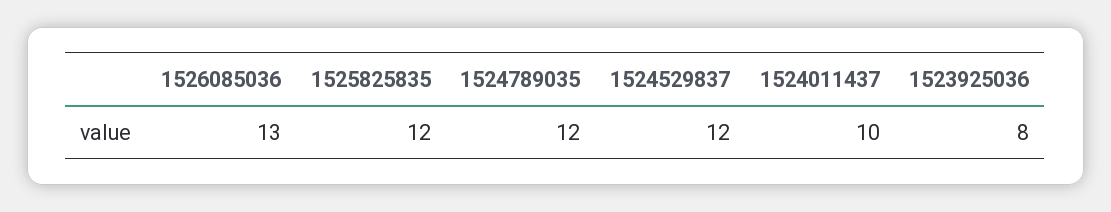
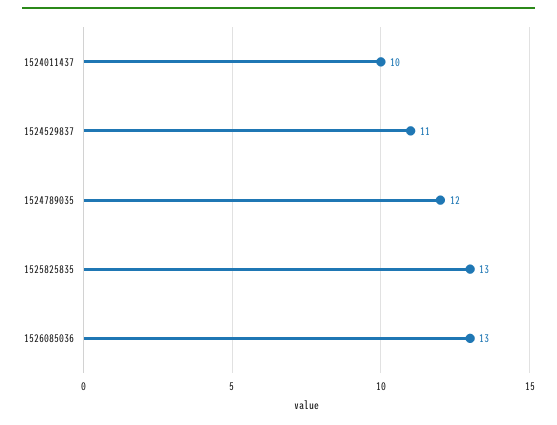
1525825835: 12 -> 13
1524529837: 12 -> 11
1523925036: 8 -> none

